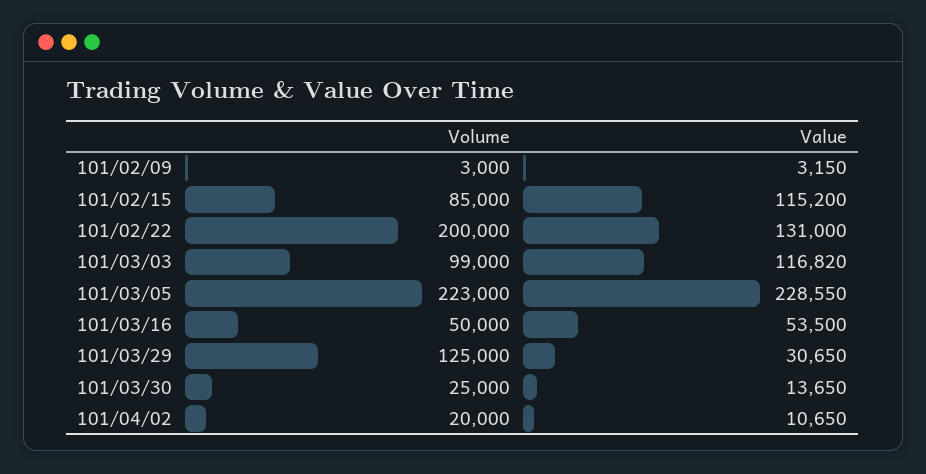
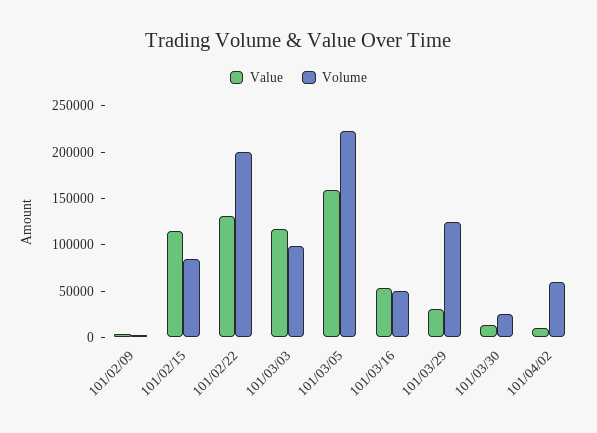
Value, 101/03/05: 228550 -> 160000
Volume, 101/04/02: 20000 -> 60000

